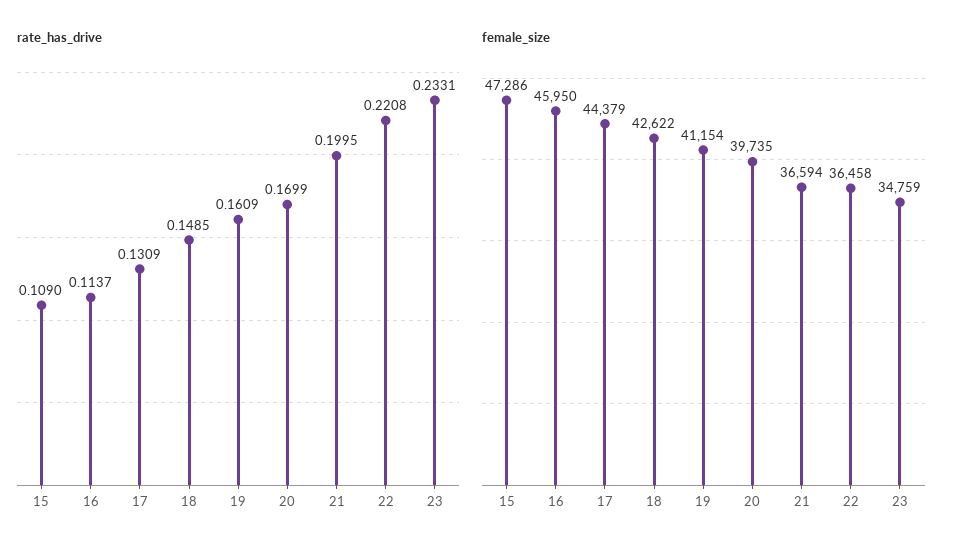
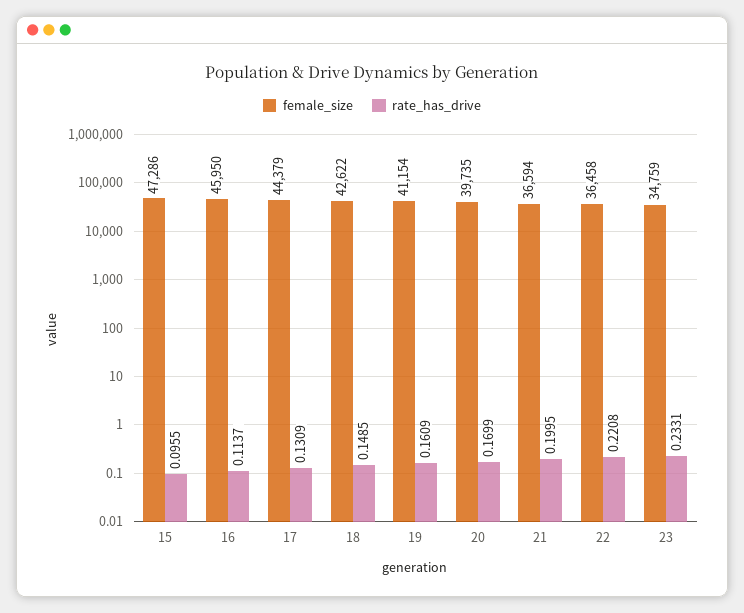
rate_has_drive, 15: 0.109 -> 0.0955

